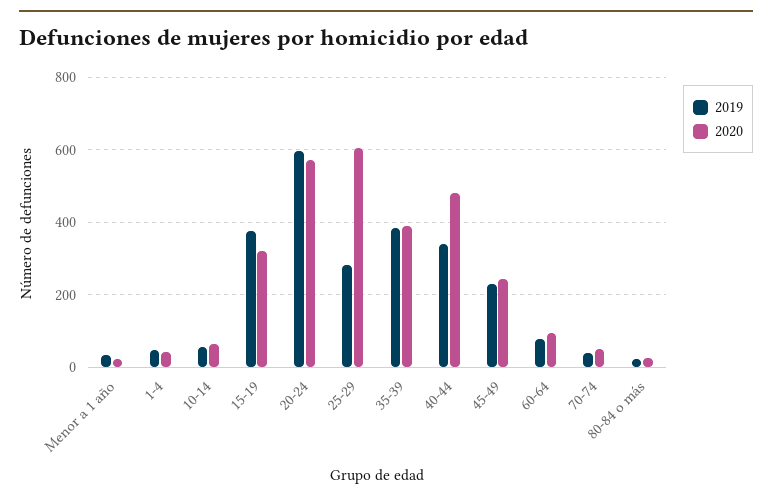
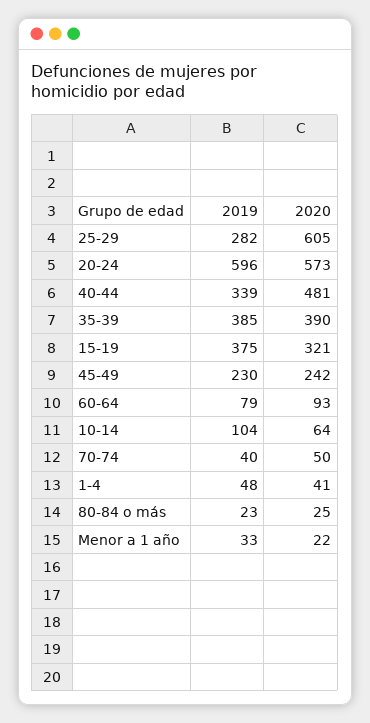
2019, 10-14: 60 -> 104

